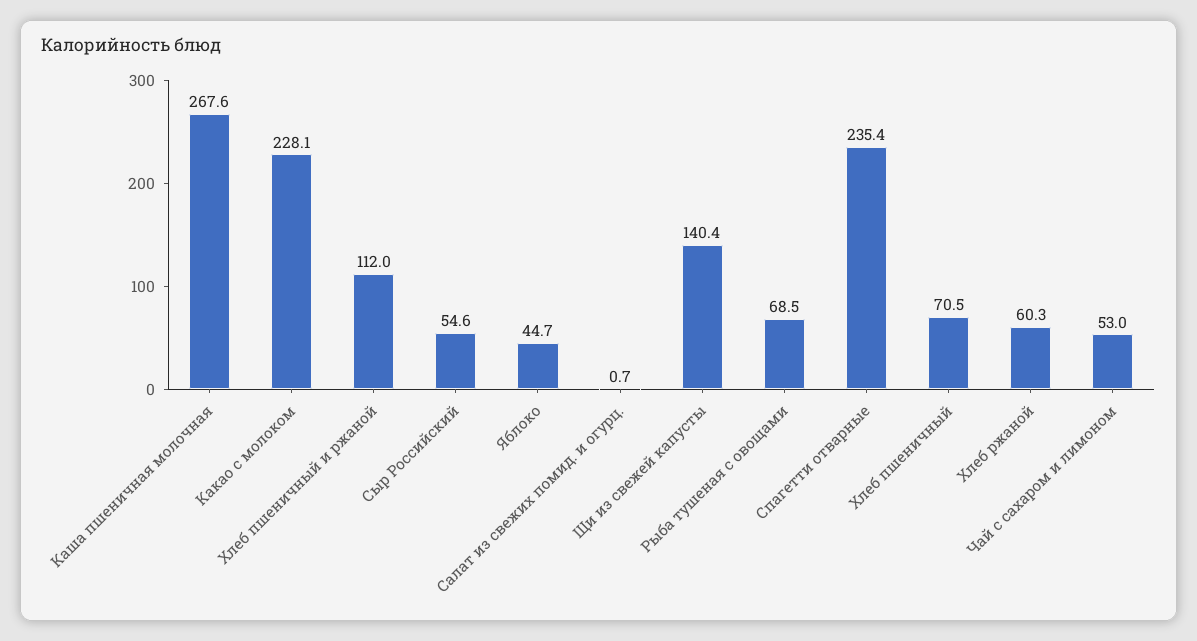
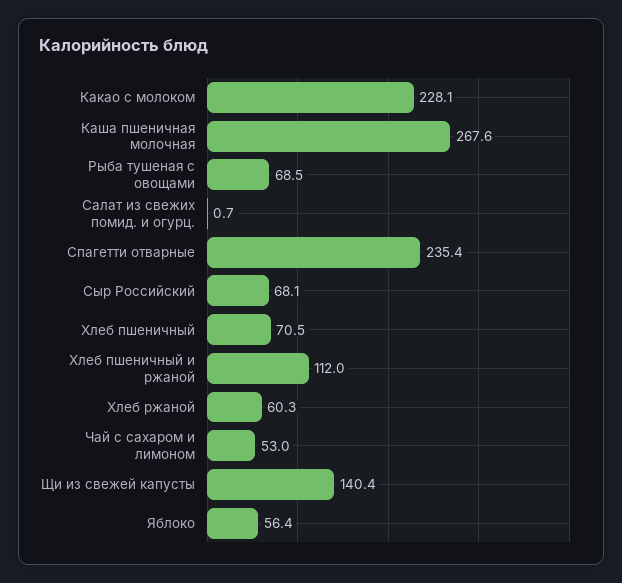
Сыр Российский: 54.6 -> 68.1
Яблоко: 44.7 -> 56.4

